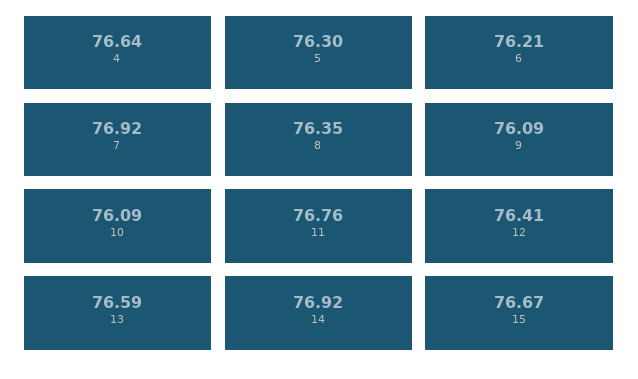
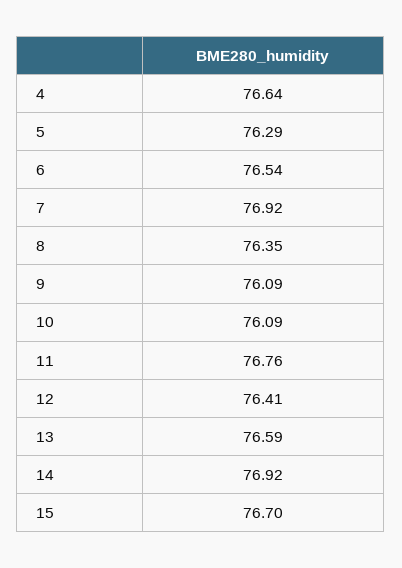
5: 76.3 -> 76.29
6: 76.21 -> 76.54
15: 76.67 -> 76.7

